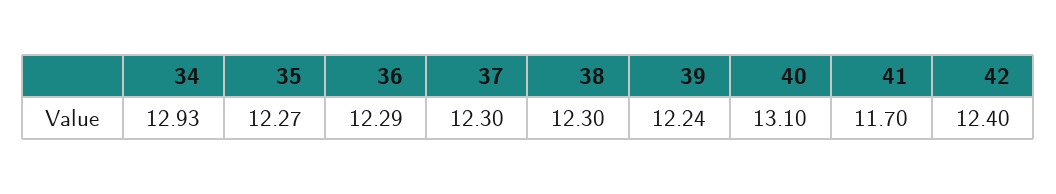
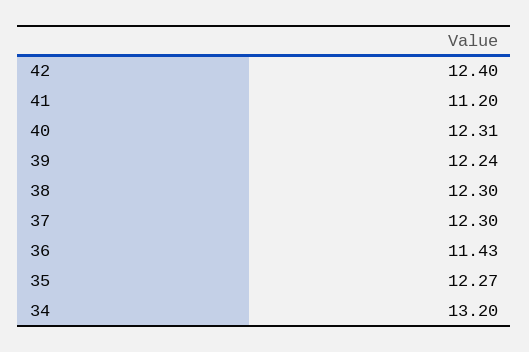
34: 12.93 -> 13.2
36: 12.29 -> 11.43
40: 13.1 -> 12.31
41: 11.7 -> 11.2

